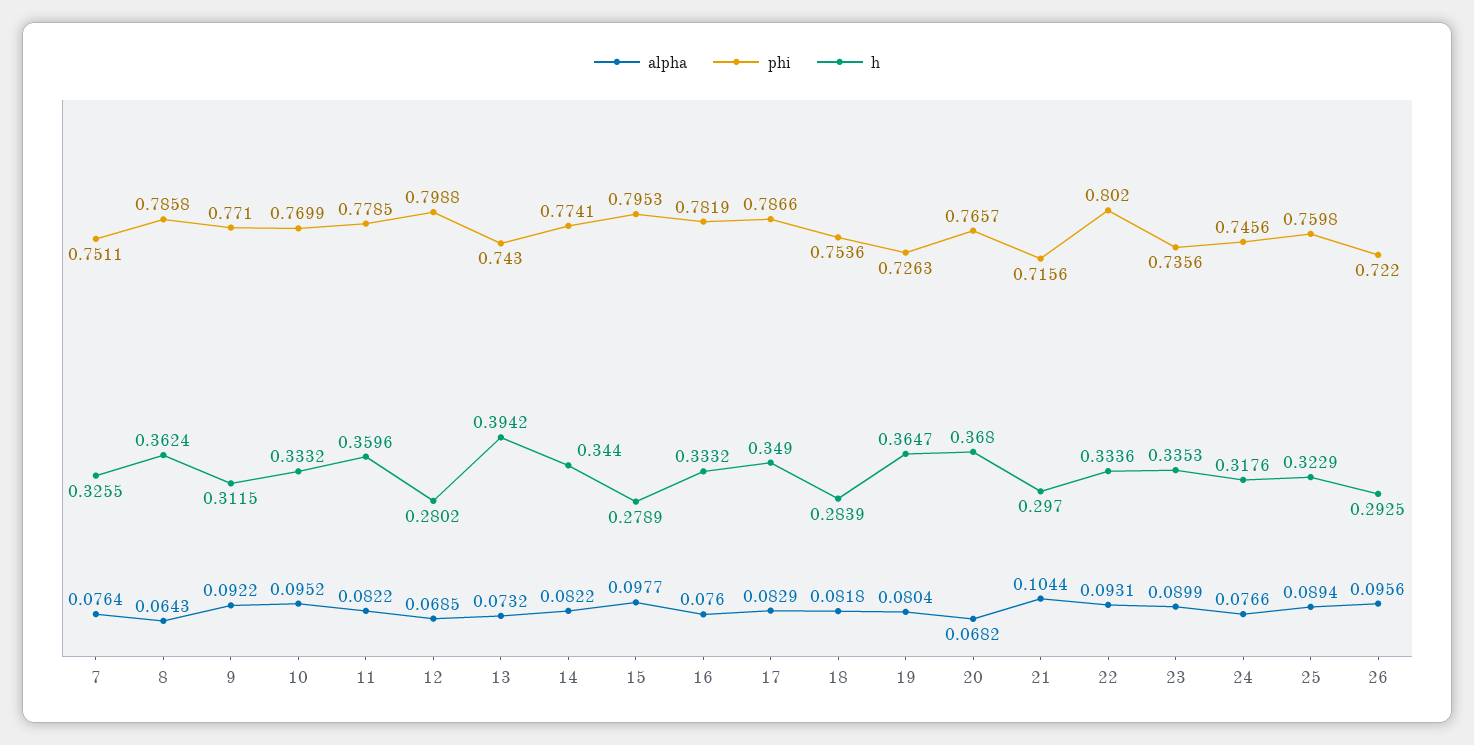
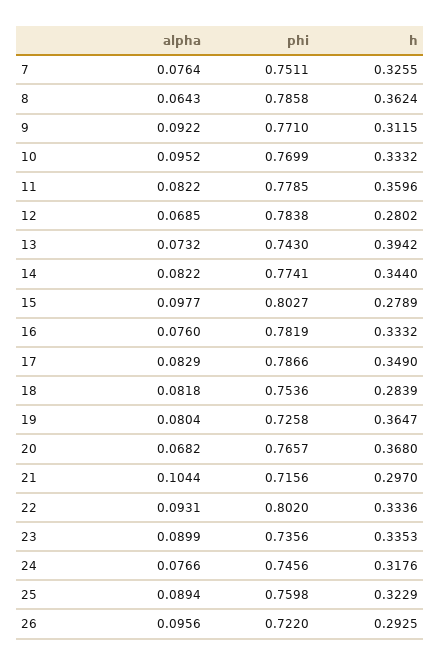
phi, 12: 0.7988 -> 0.7838
phi, 15: 0.7953 -> 0.8027
phi, 19: 0.7263 -> 0.7258

